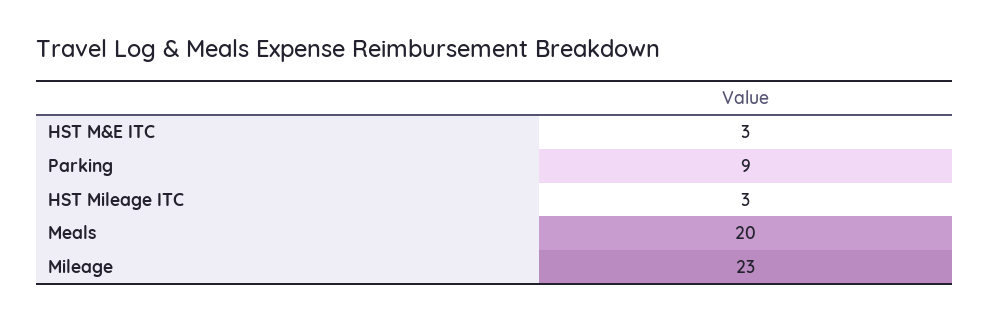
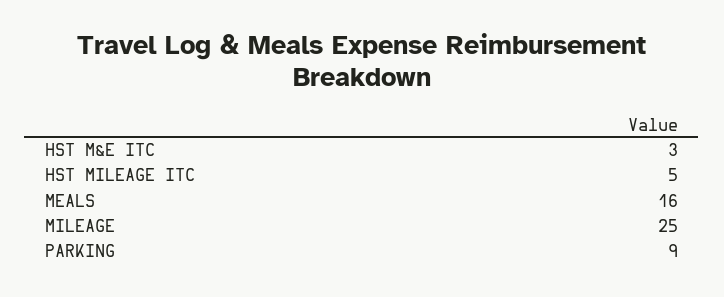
HST Mileage ITC: 3 -> 5
Meals: 20 -> 16
Mileage: 23 -> 25

